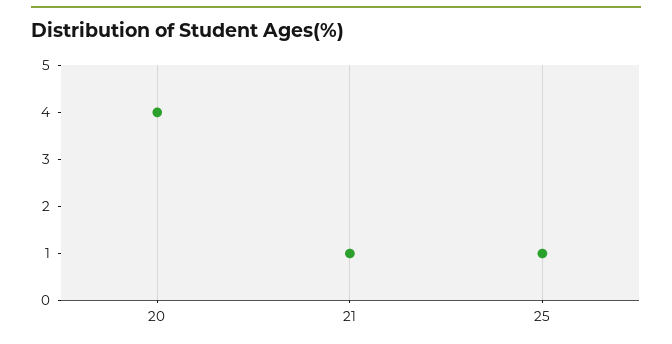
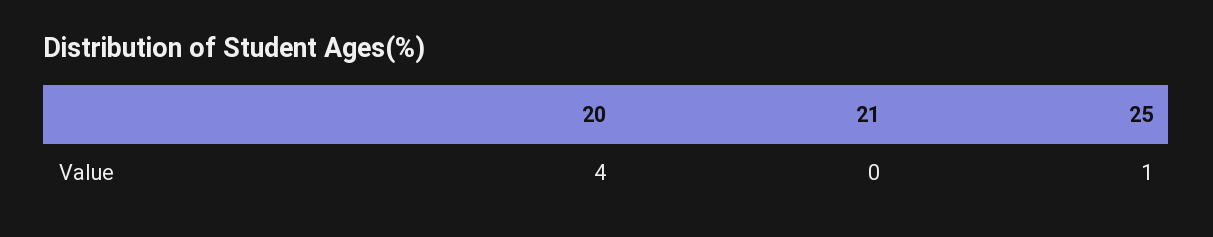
21: 1 -> 0

